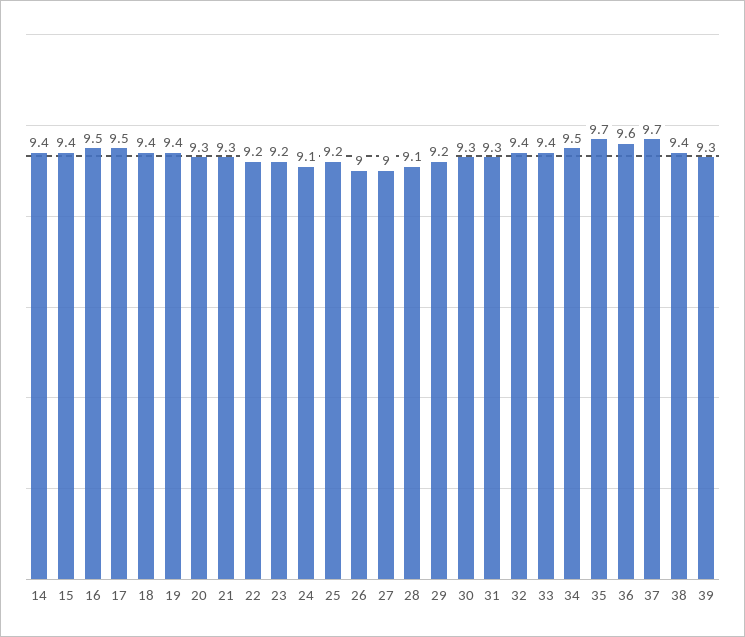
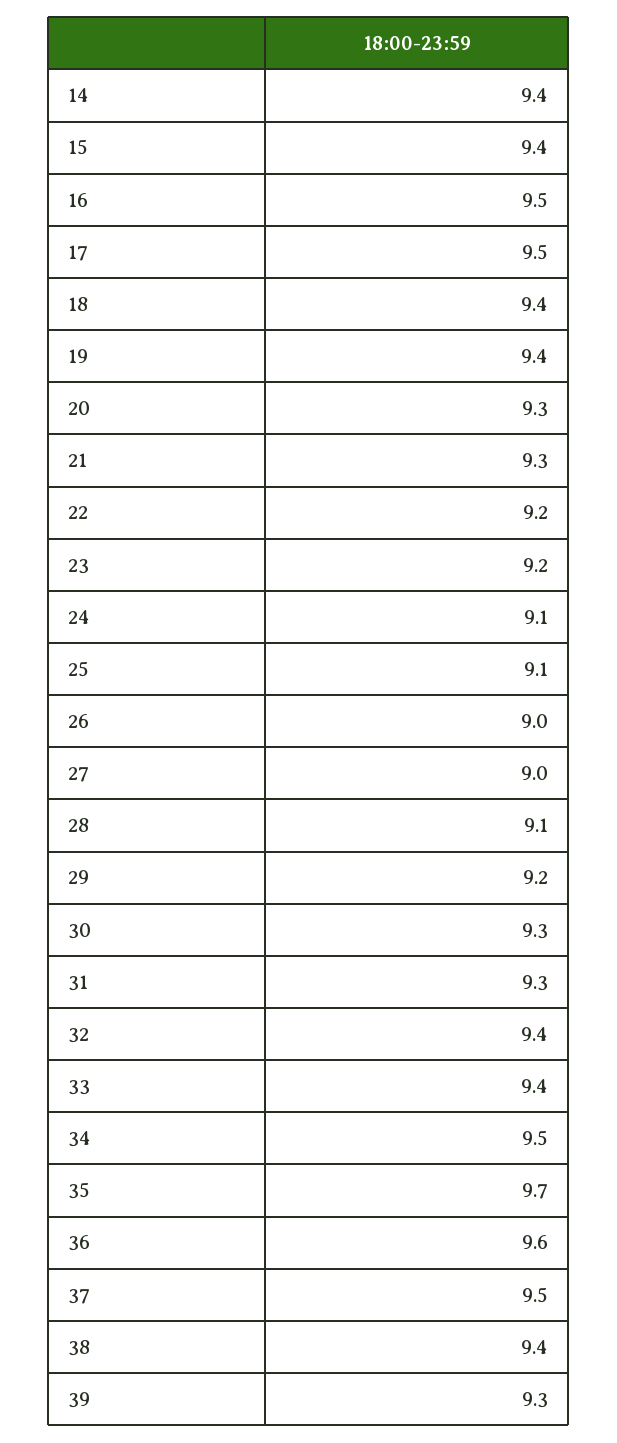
25: 9.2 -> 9.1
37: 9.7 -> 9.5

